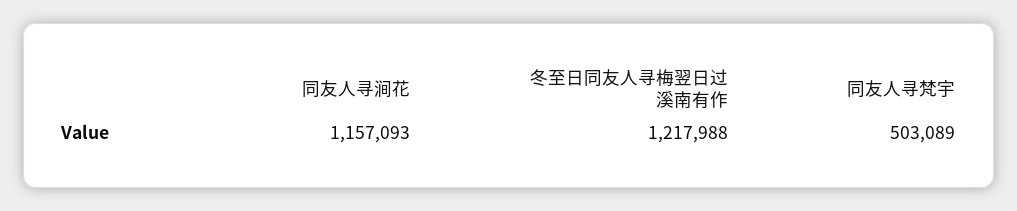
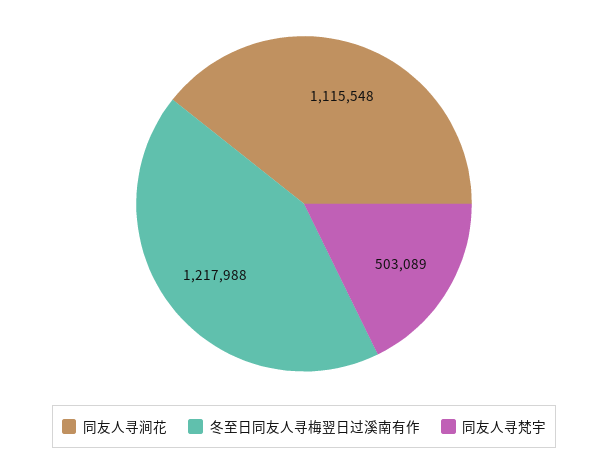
同友人寻涧花: 1157093 -> 1115548

